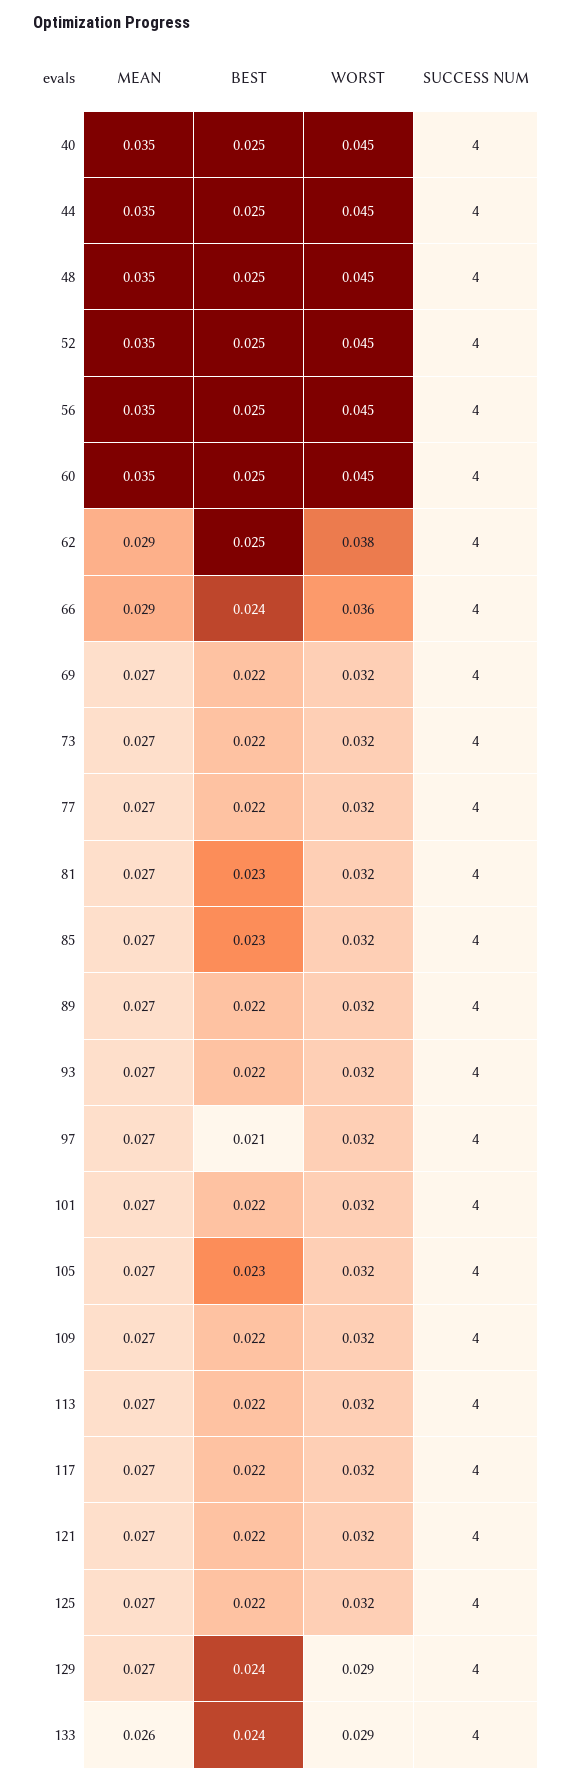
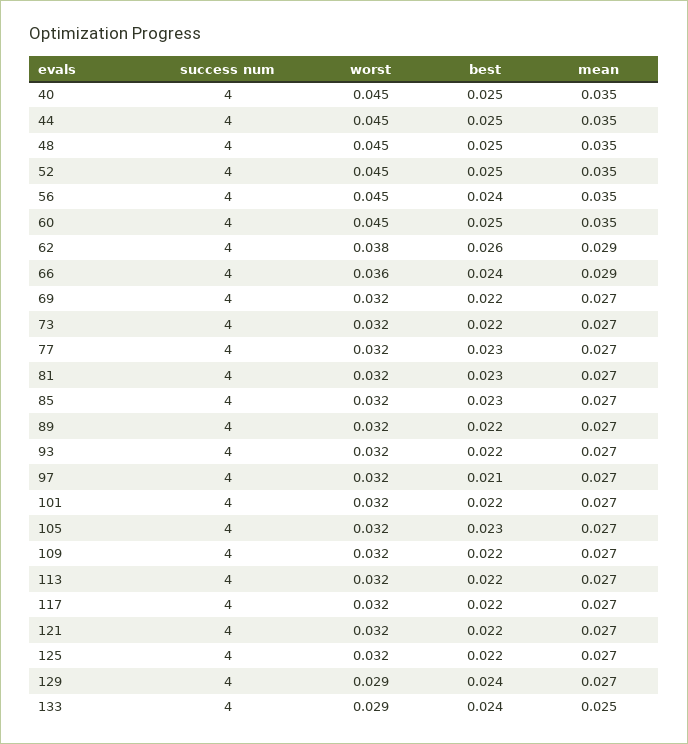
BEST, 56: 0.025 -> 0.024
BEST, 62: 0.025 -> 0.026
BEST, 77: 0.022 -> 0.023
MEAN, 133: 0.026 -> 0.025

